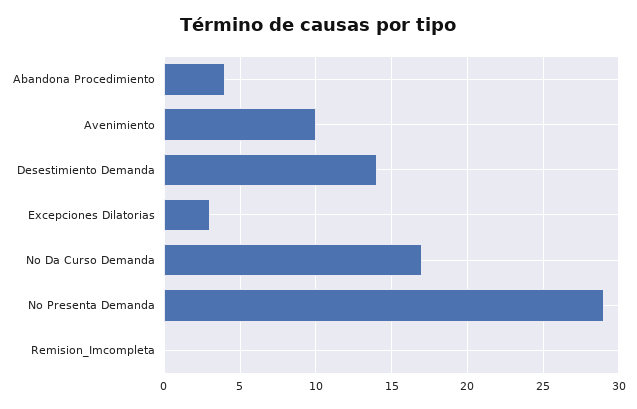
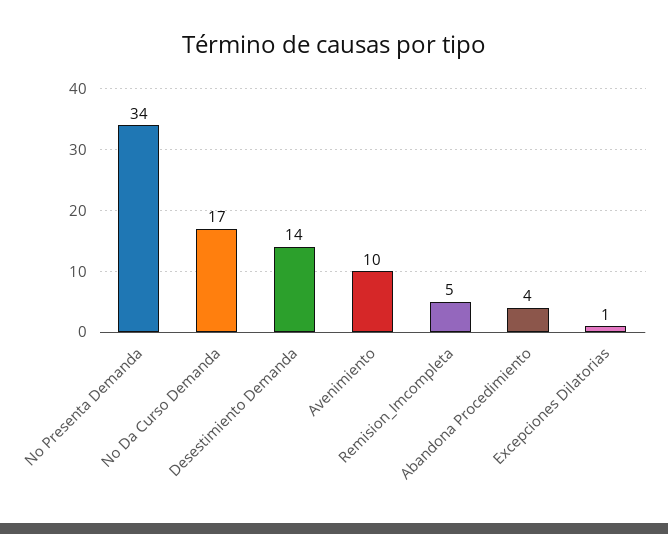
Excepciones Dilatorias: 3 -> 1
No Presenta Demanda: 29 -> 34
Remision_Imcompleta: 0 -> 5

